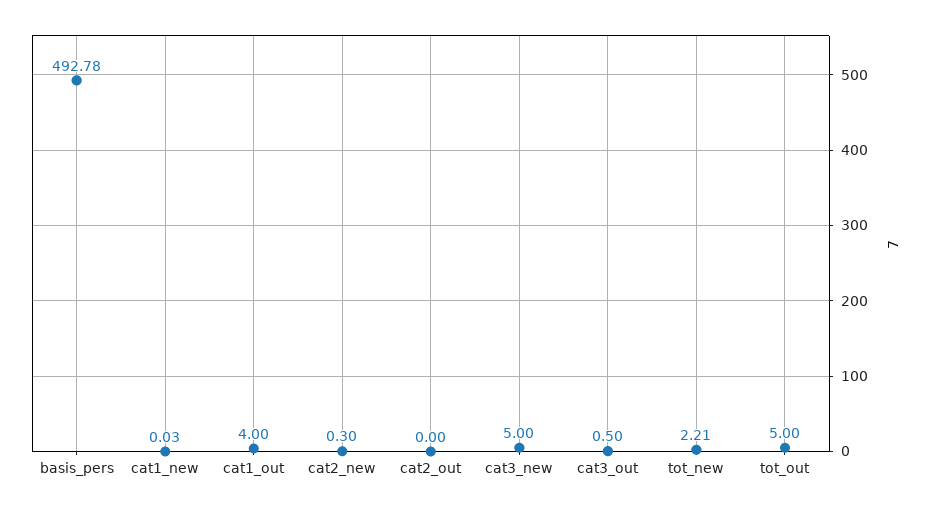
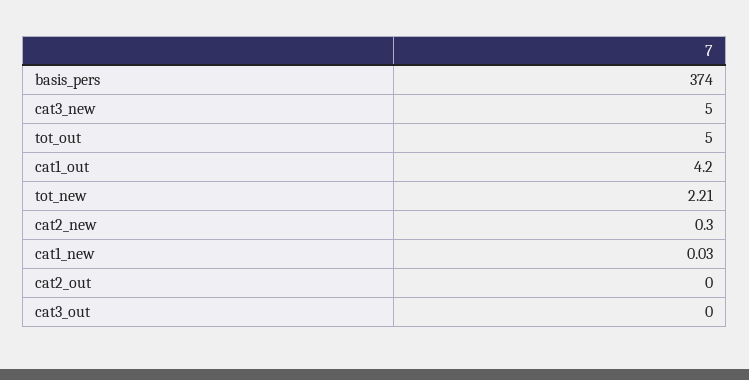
basis_pers: 492.78 -> 374
cat1_out: 4 -> 4.2
cat3_out: 0.5 -> 0

